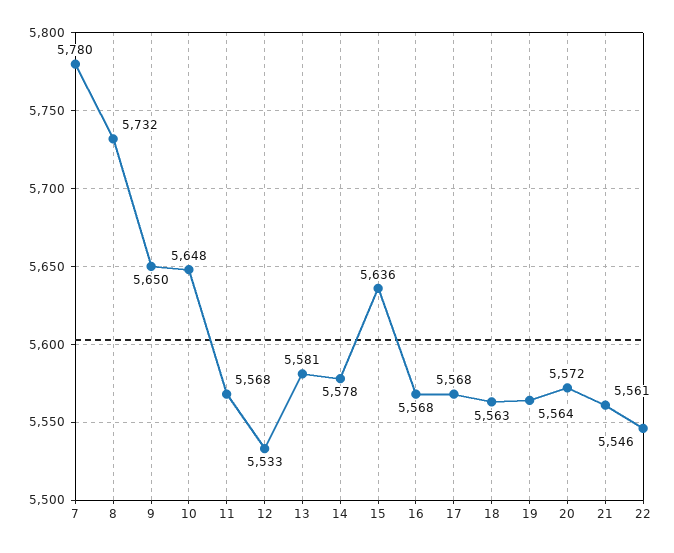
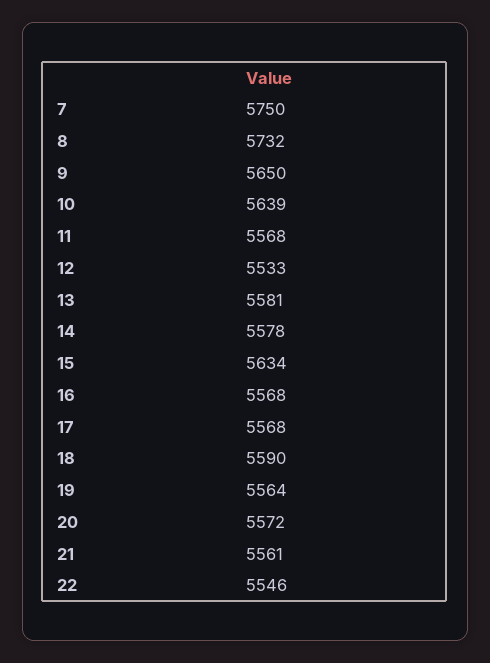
7: 5780 -> 5750
10: 5648 -> 5639
15: 5636 -> 5634
18: 5563 -> 5590

